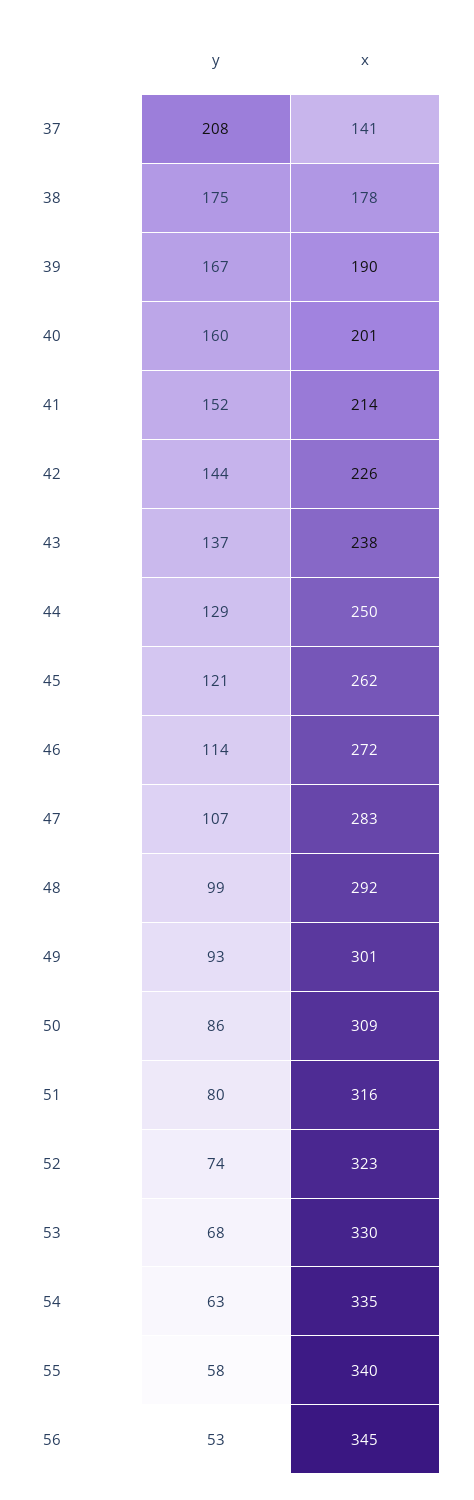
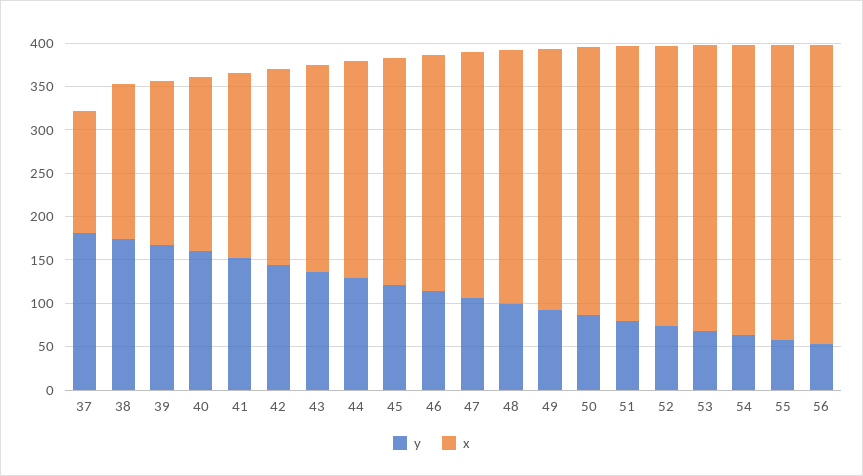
y, 37: 208 -> 180

